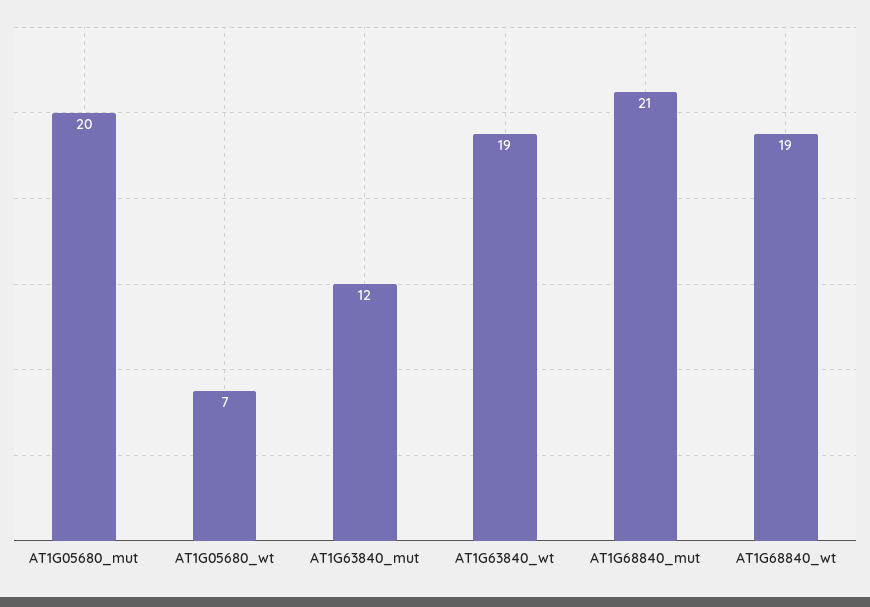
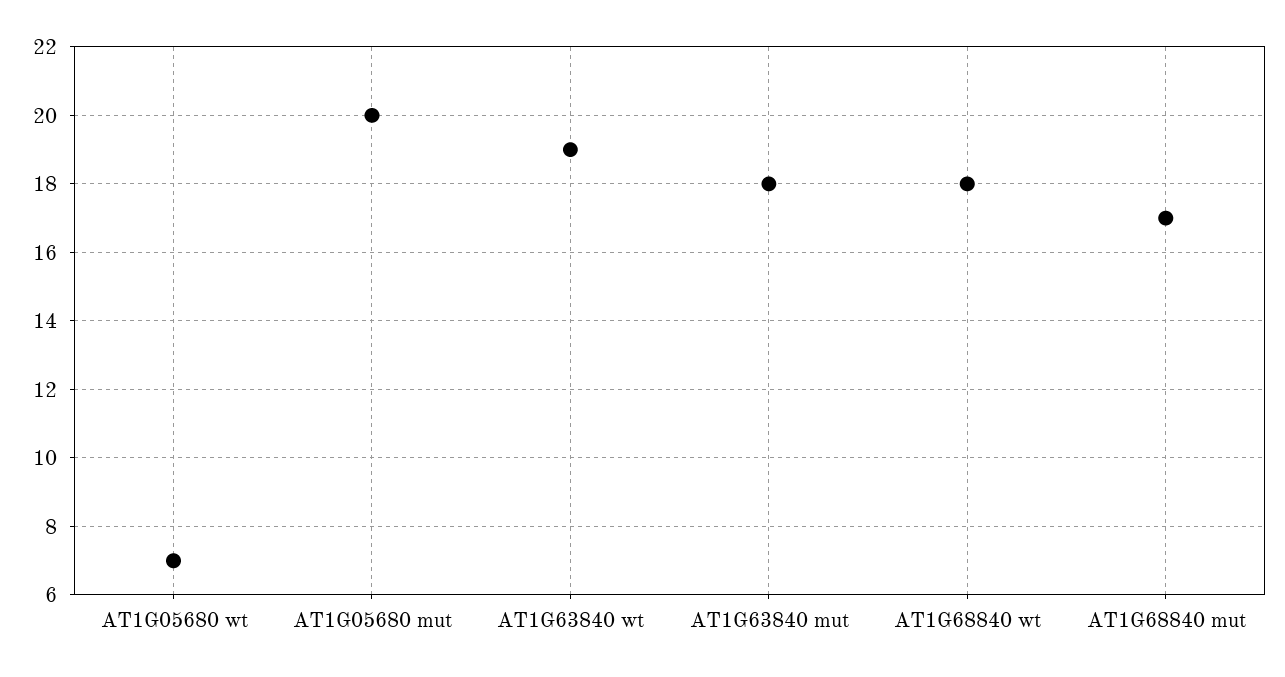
AT1G63840_mut: 12 -> 18
AT1G68840_mut: 21 -> 17
AT1G68840_wt: 19 -> 18

